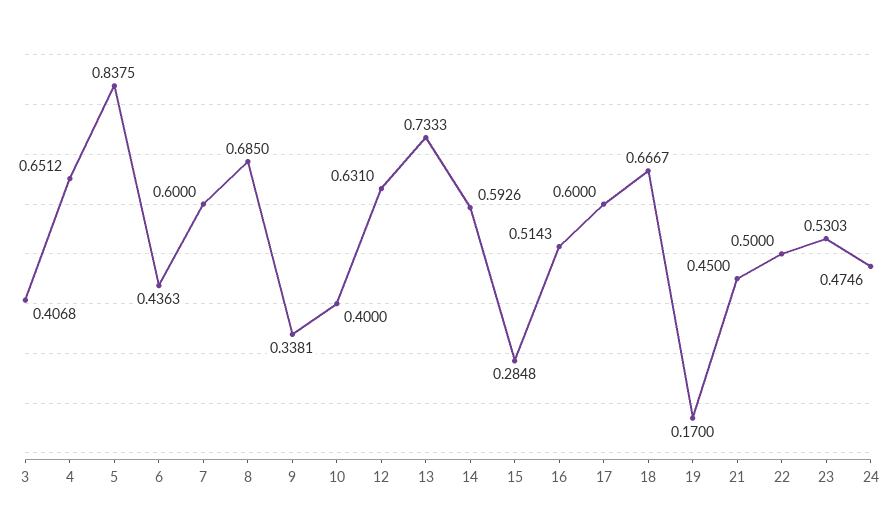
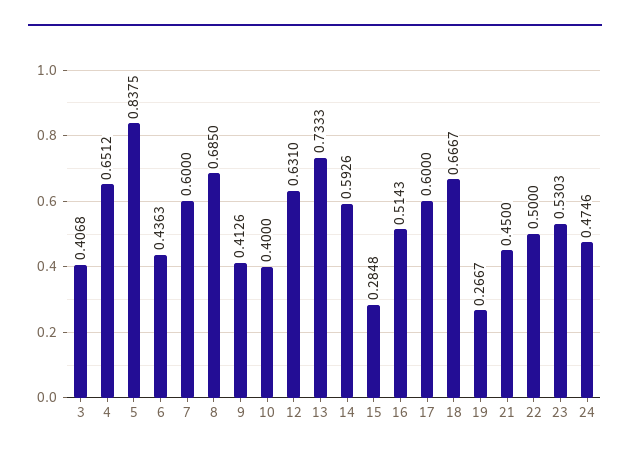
9: 0.3381 -> 0.4126
19: 0.17 -> 0.2667

